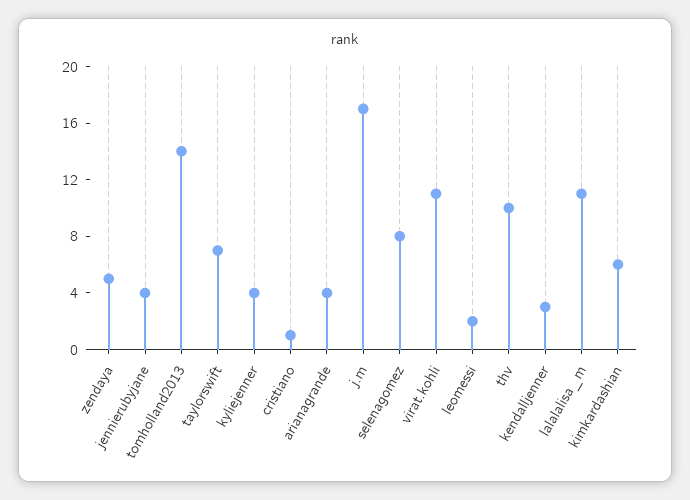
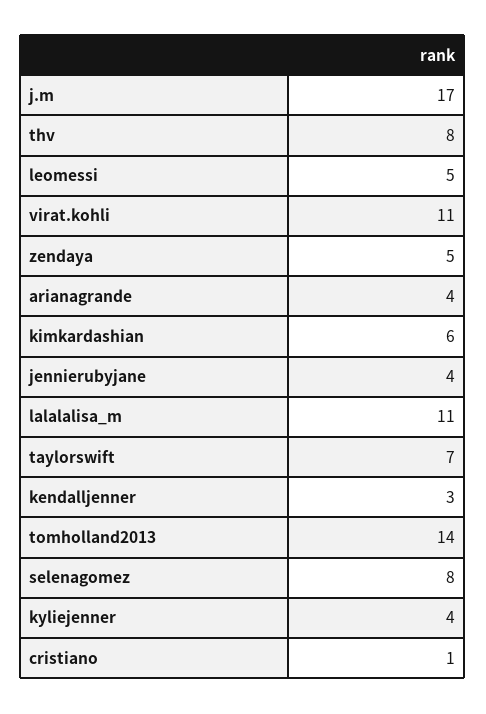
leomessi: 2 -> 5
thv: 10 -> 8

